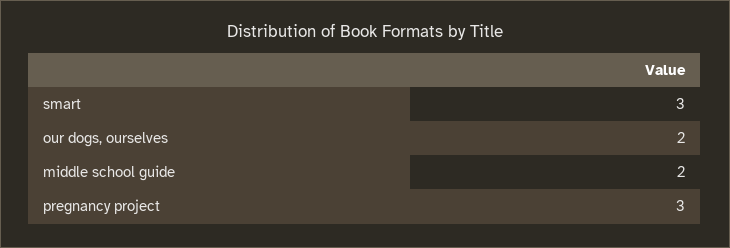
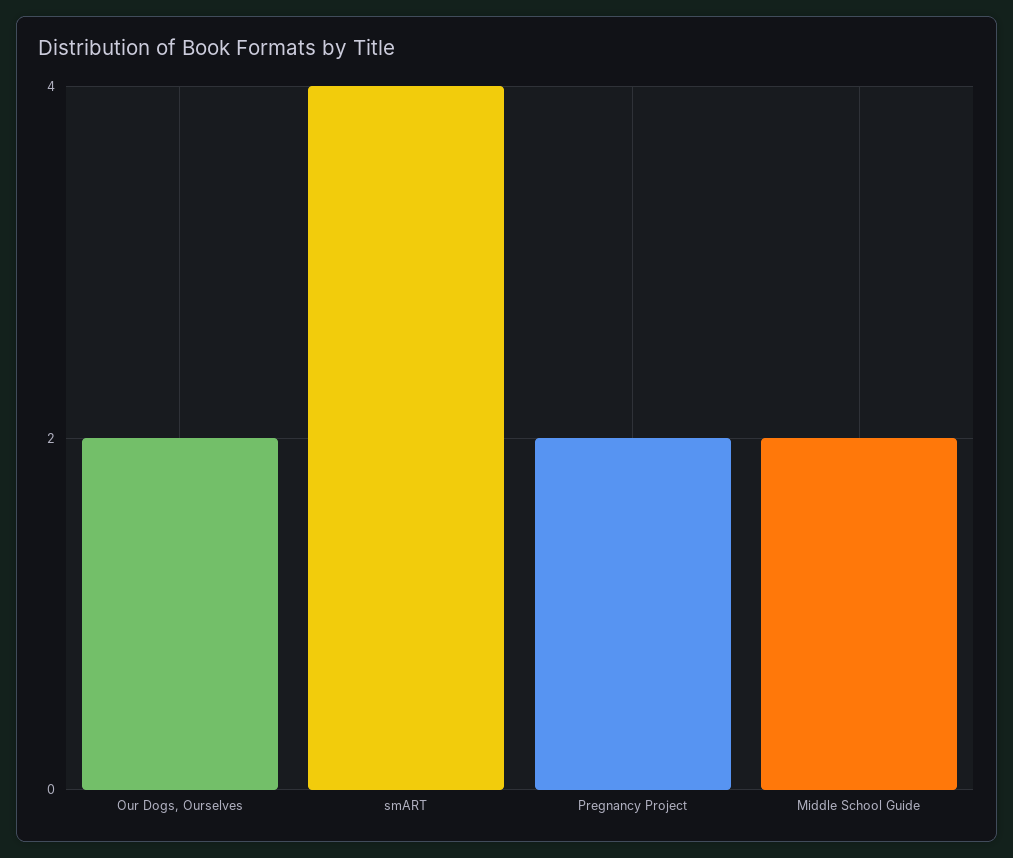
smart: 3 -> 4
pregnancy project: 3 -> 2

